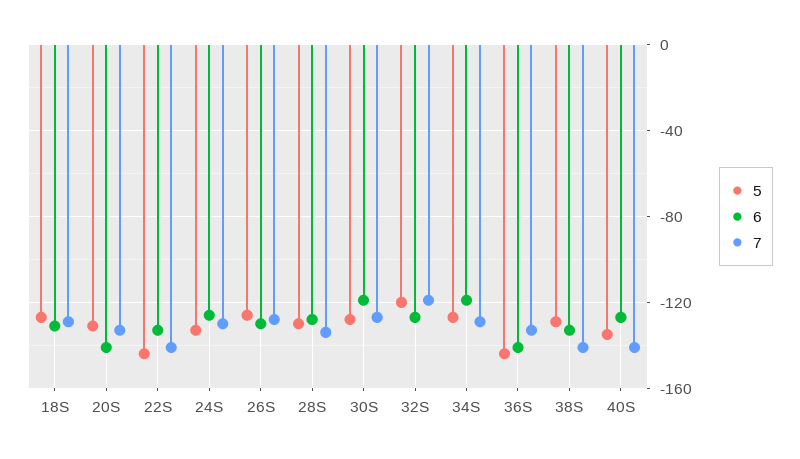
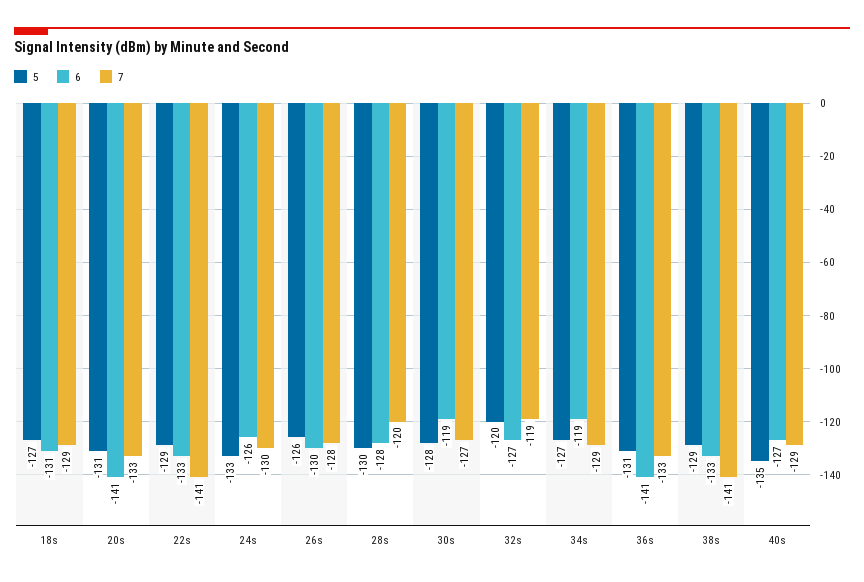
5, 22S: -145 -> -129
7, 28S: -135 -> -120
5, 36S: -145 -> -131
7, 40S: -140 -> -129

